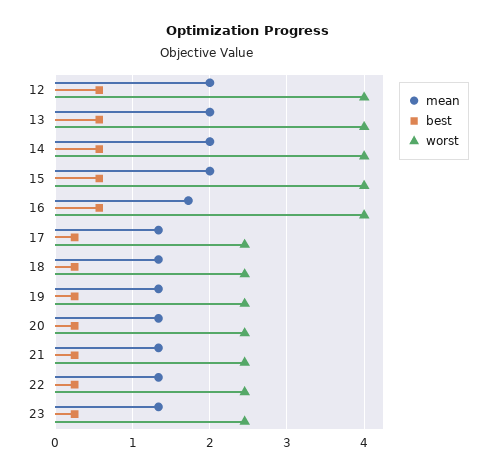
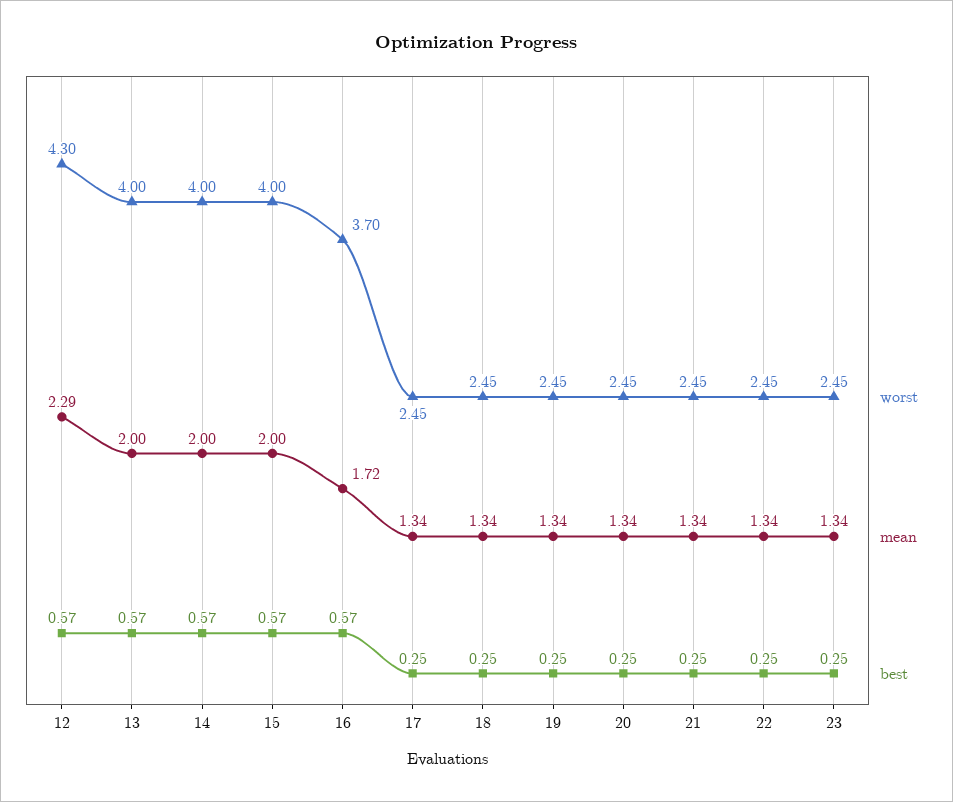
mean, 12: 2 -> 2.29
worst, 12: 4 -> 4.3
worst, 16: 4 -> 3.7

